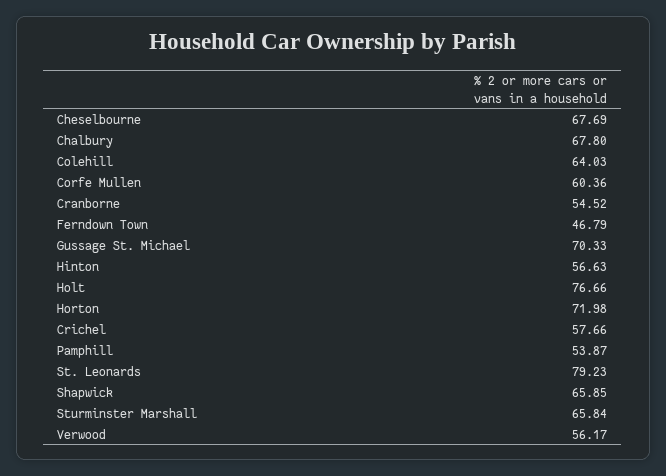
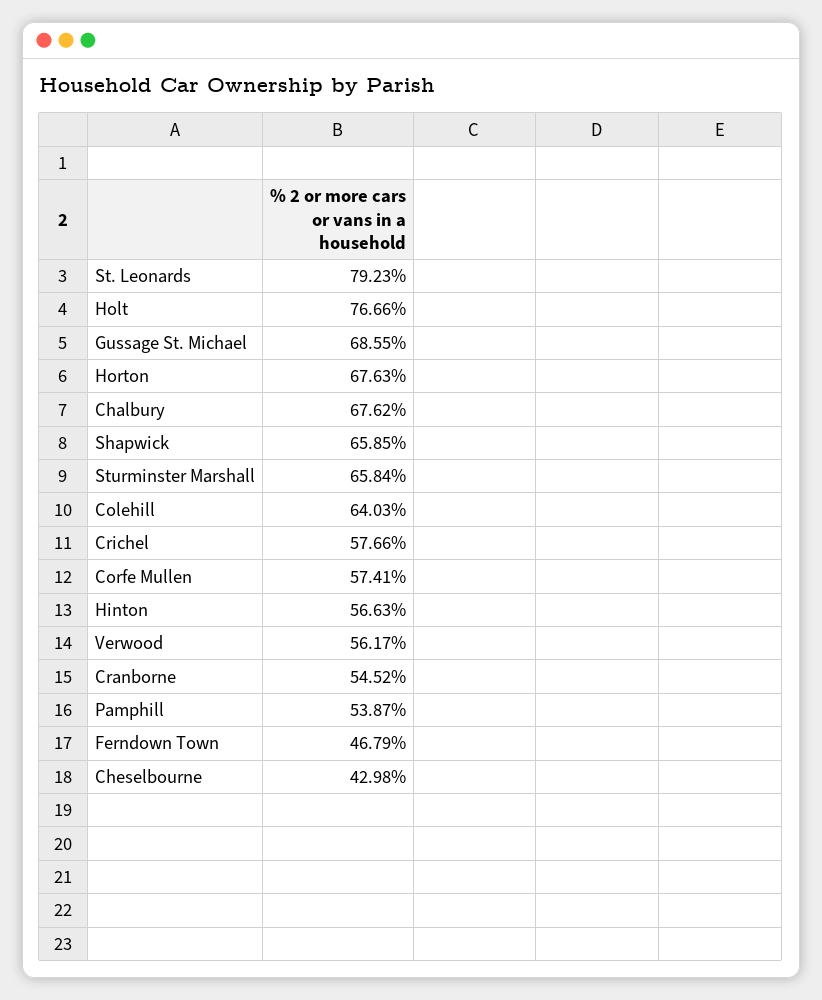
Cheselbourne: 67.69 -> 42.98
Chalbury: 67.8 -> 67.62
Corfe Mullen: 60.36 -> 57.41
Gussage St. Michael: 70.33 -> 68.55
Horton: 71.98 -> 67.63

